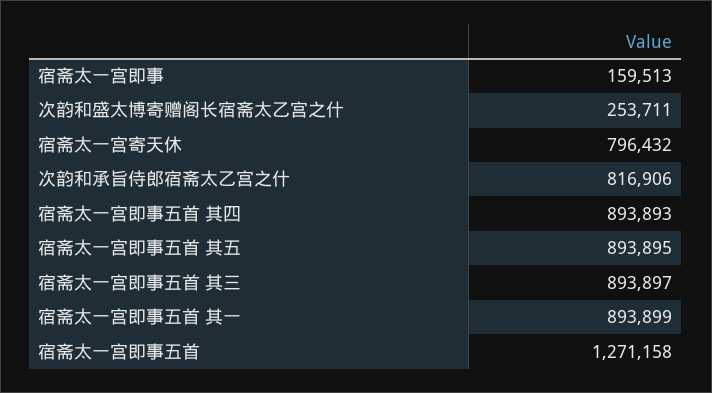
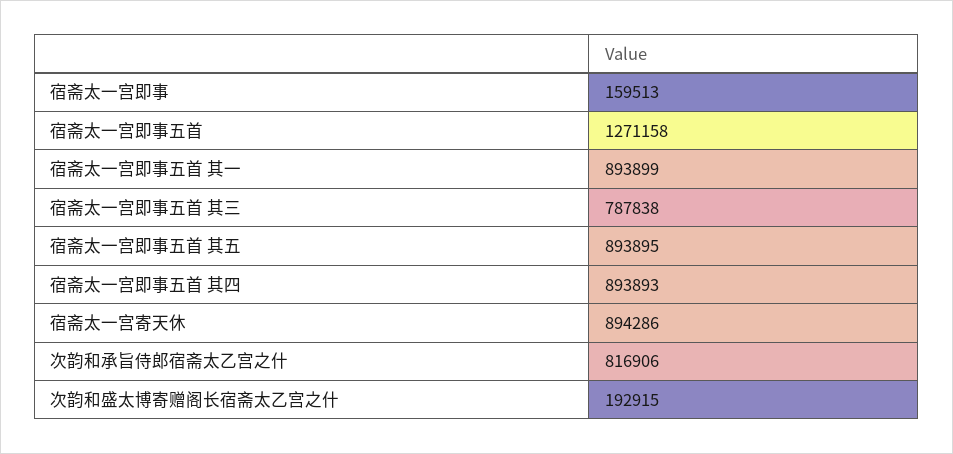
次韵和盛太博寄赠阁长宿斋太乙宫之什: 253711 -> 192915
宿斋太一宫寄天休: 796432 -> 894286
宿斋太一宫即事五首 其三: 893897 -> 787838

